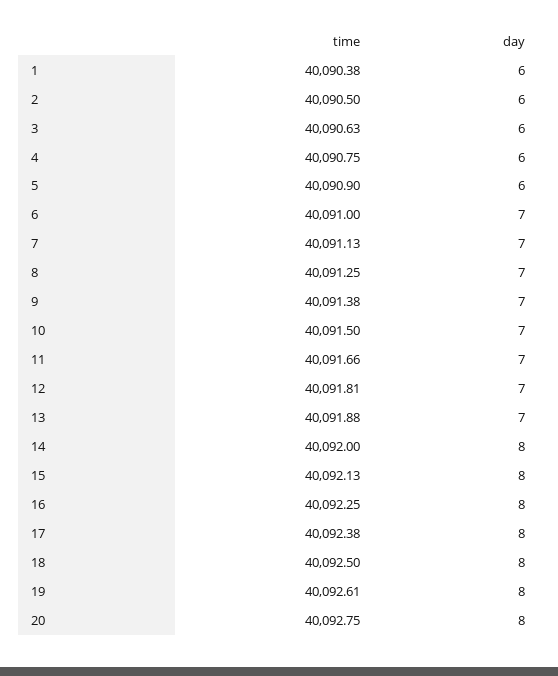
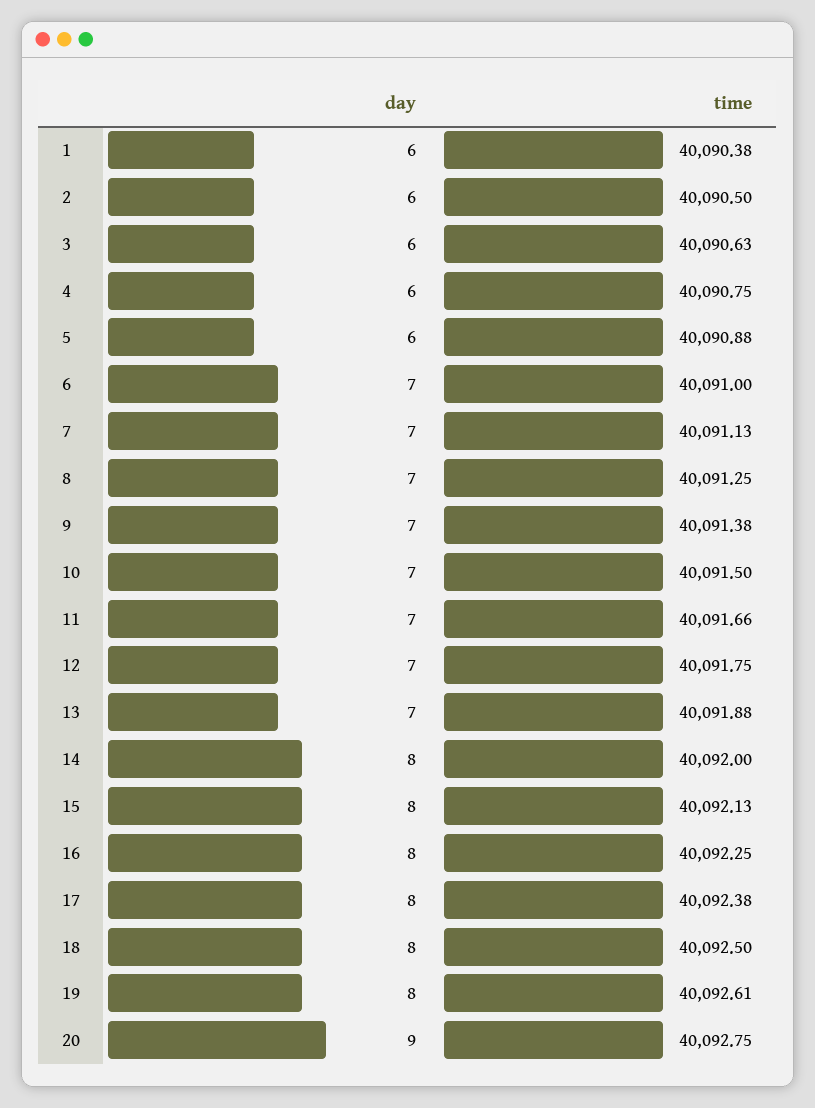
time, 5: 40090.9 -> 40090.88
time, 12: 40091.81 -> 40091.75
day, 20: 8 -> 9

